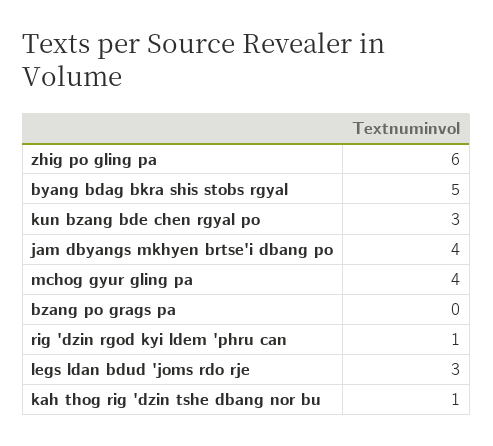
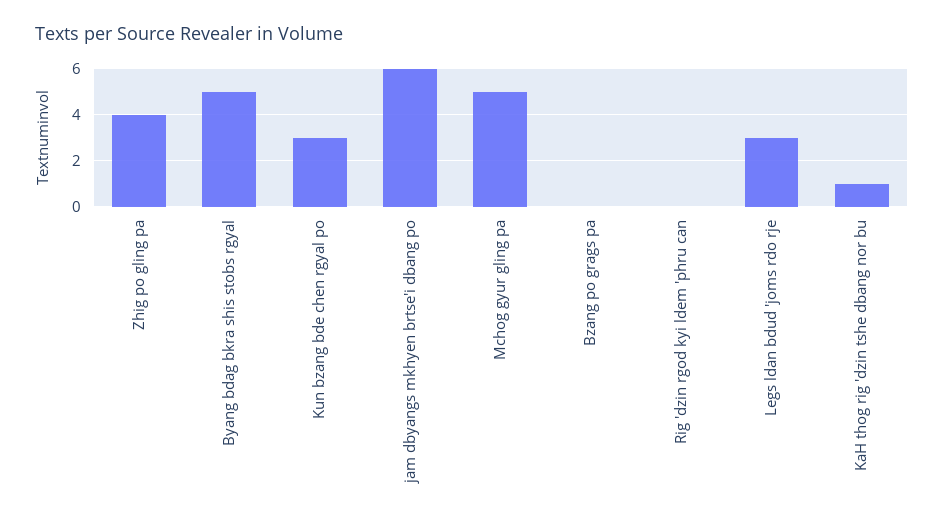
zhig po gling pa: 6 -> 4
jam dbyangs mkhyen brtse'i dbang po: 4 -> 6
mchog gyur gling pa: 4 -> 5
rig 'dzin rgod kyi ldem 'phru can: 1 -> 0

